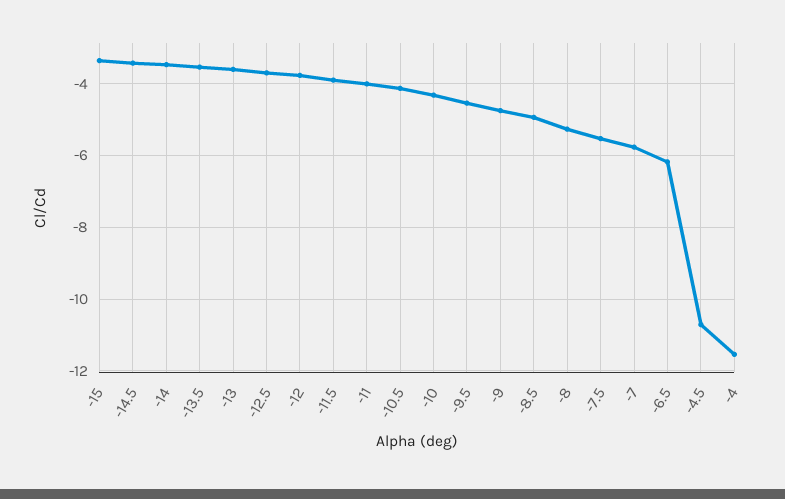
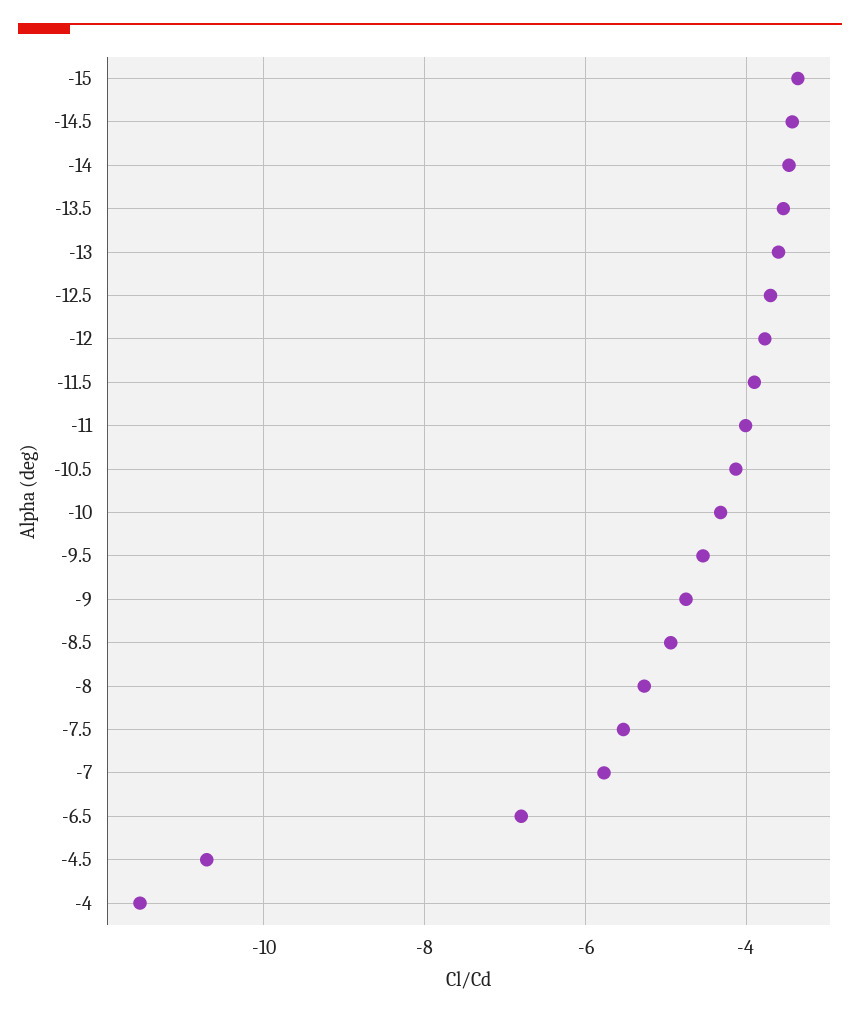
-6.5: -6.2 -> -6.8

